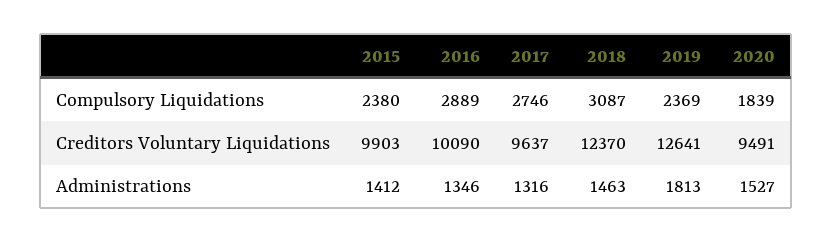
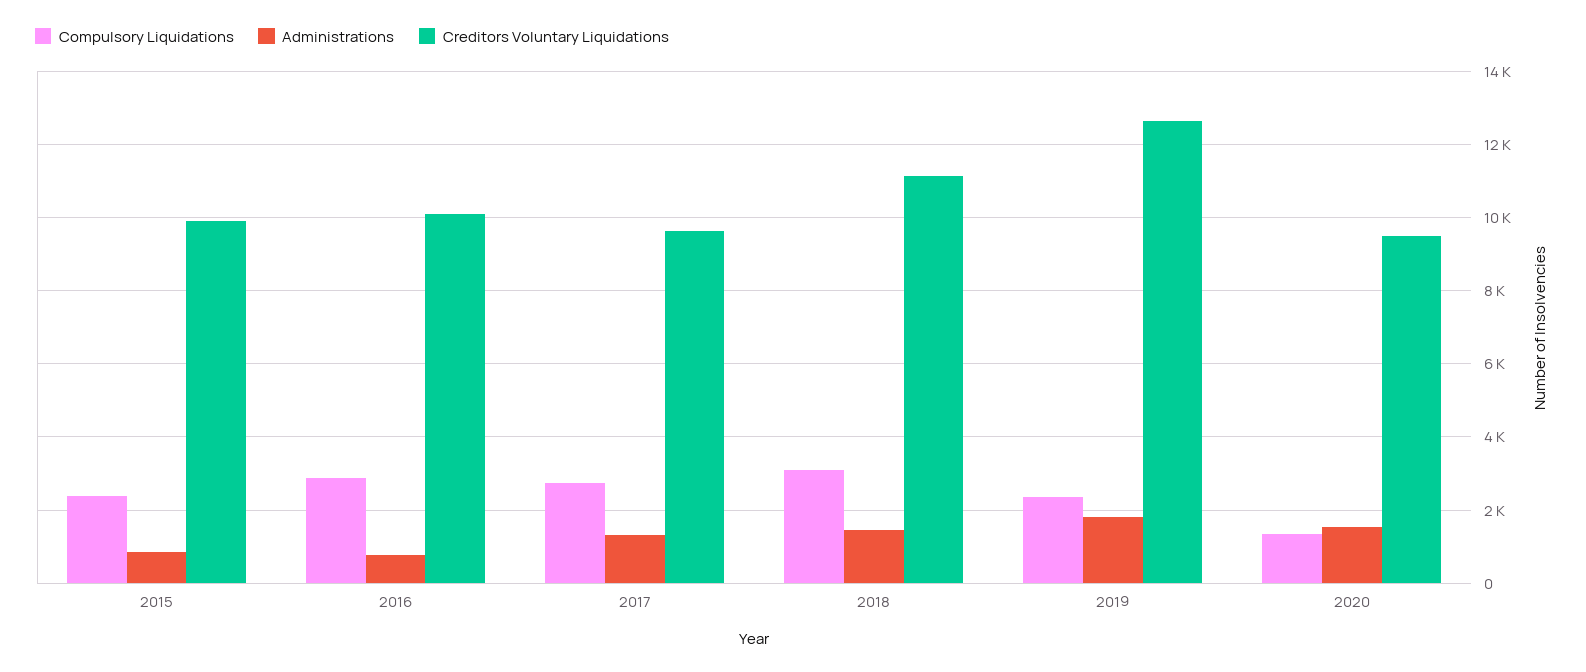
Compulsory Liquidations, 2020: 1839 -> 1400
Creditors Voluntary Liquidations, 2018: 12370 -> 11200
Administrations, 2015: 1412 -> 800
Administrations, 2016: 1346 -> 800

